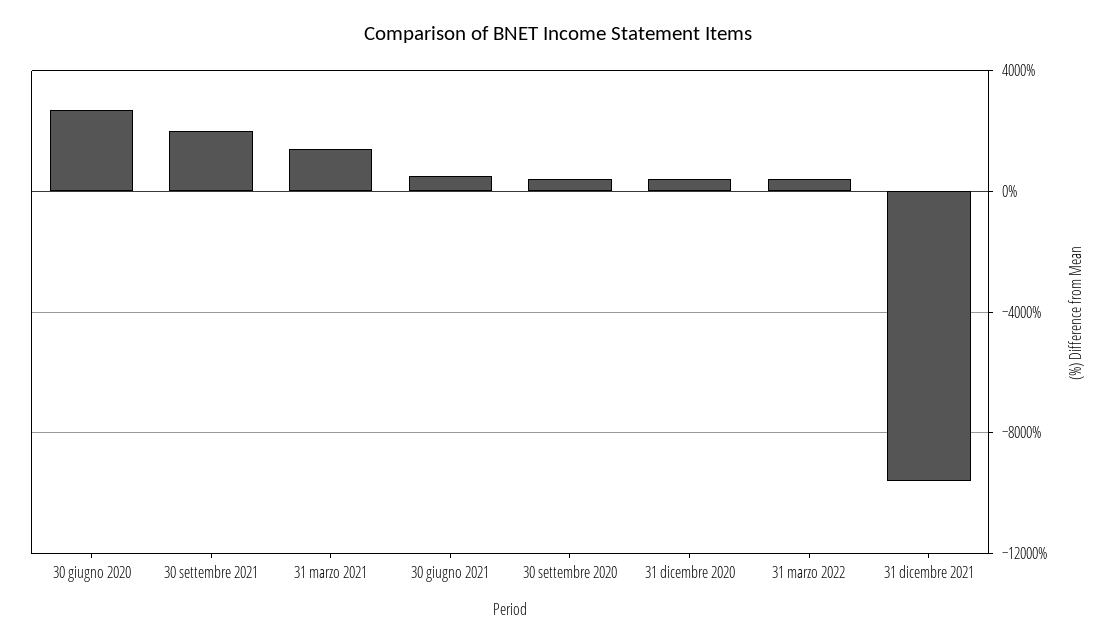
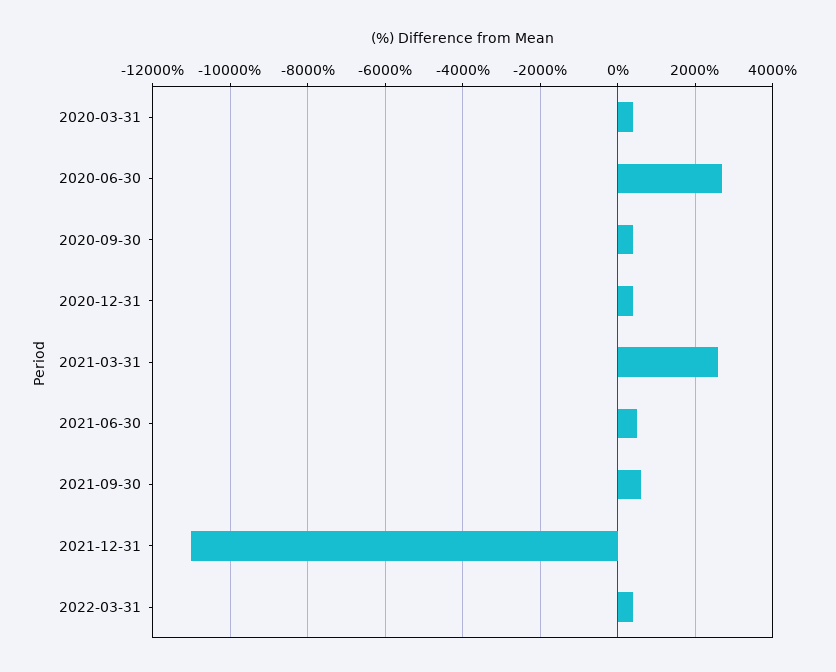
30 settembre 2021: 2000 -> 600
31 marzo 2021: 1500 -> 2600
31 dicembre 2021: -9500 -> -11000
2020-03-31: none -> 400

